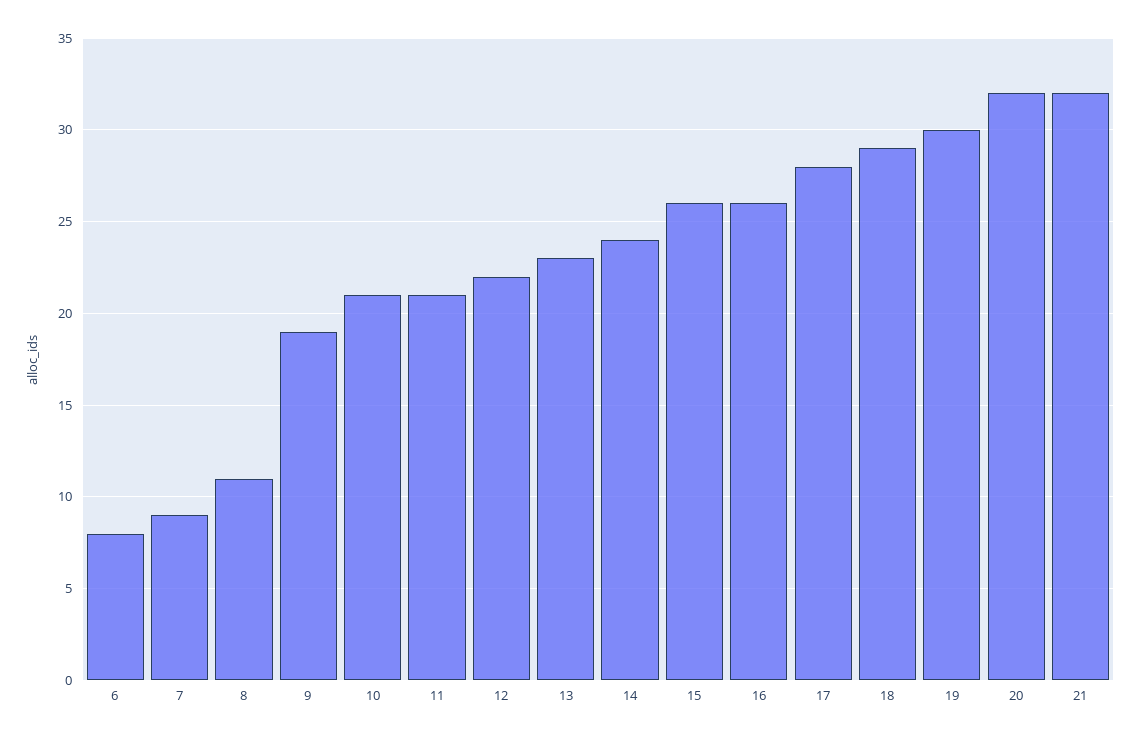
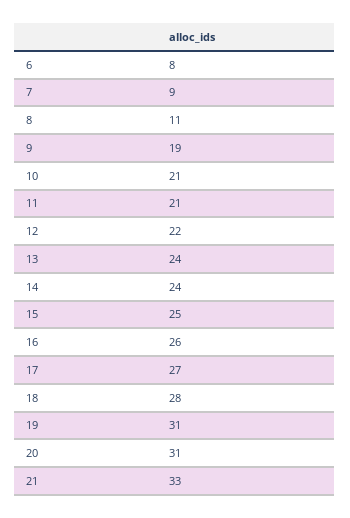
13: 23 -> 24
15: 26 -> 25
17: 28 -> 27
18: 29 -> 28
19: 30 -> 31
20: 32 -> 31
21: 32 -> 33

